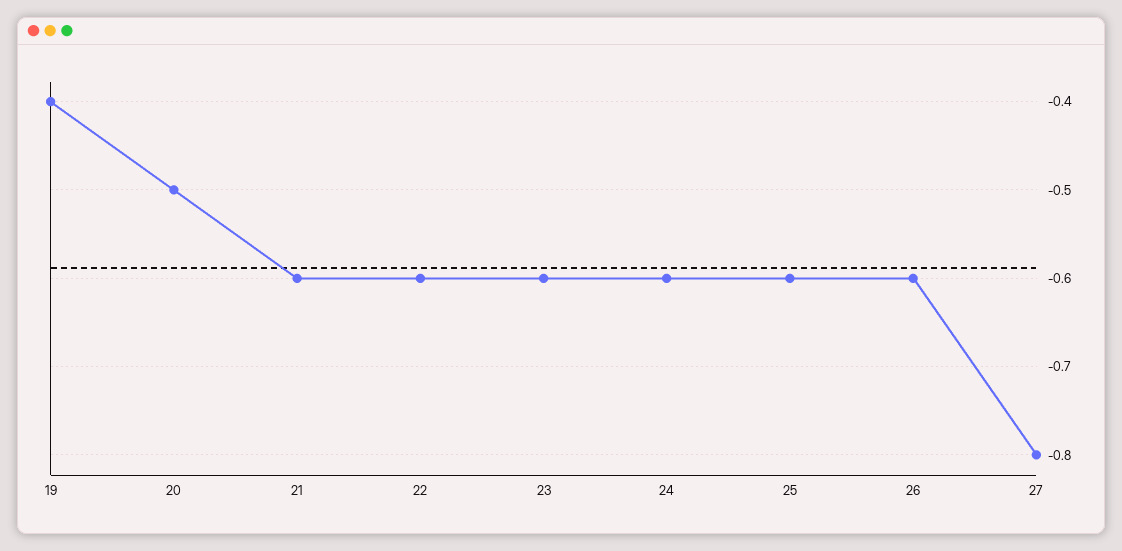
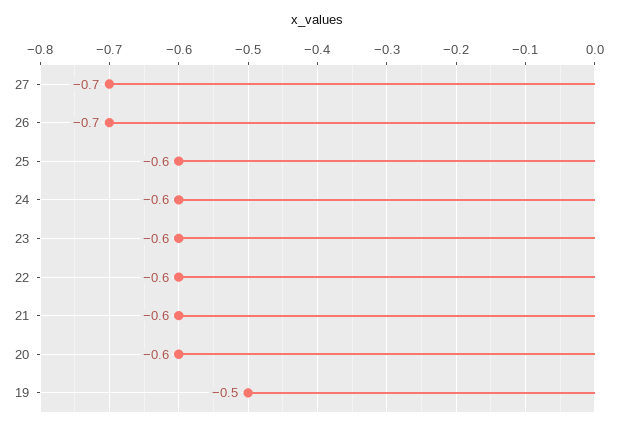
19: -0.4 -> -0.5
20: -0.5 -> -0.6
26: -0.6 -> -0.7
27: -0.8 -> -0.7

